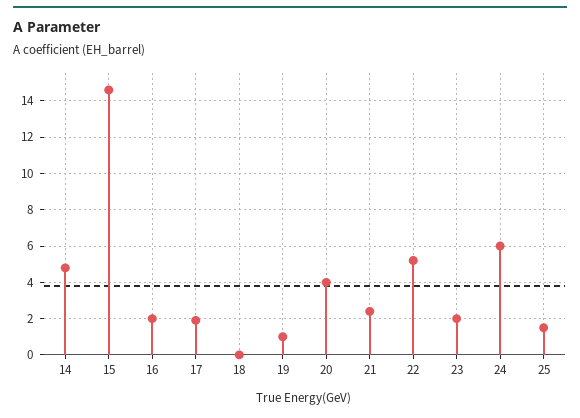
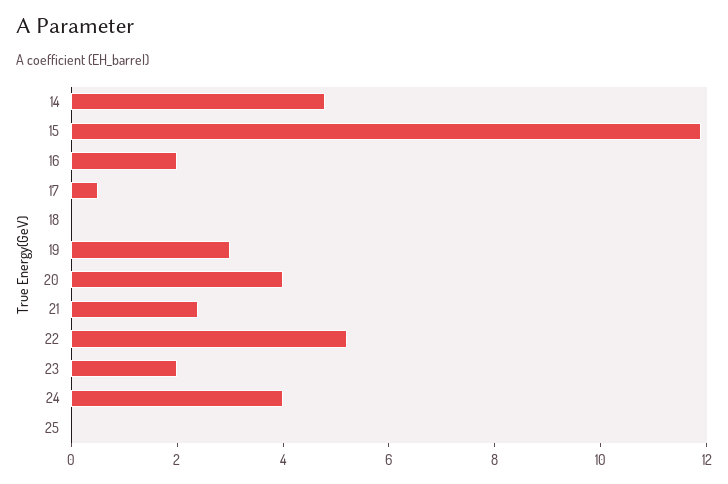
15: 14.5 -> 12
17: 2 -> 0.5
19: 1 -> 3
24: 6 -> 4
25: 1.5 -> 0

